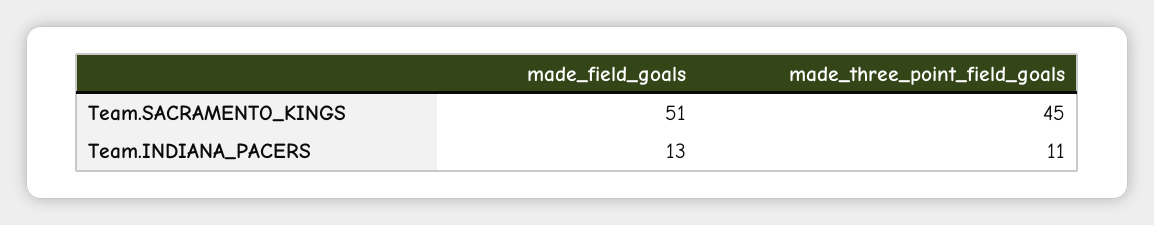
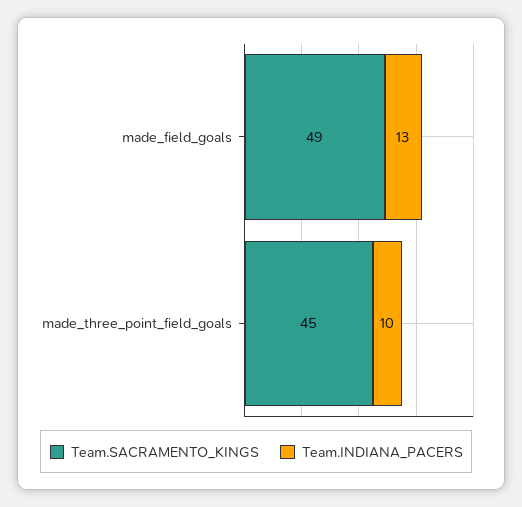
Team.SACRAMENTO_KINGS, made_field_goals: 51 -> 49
Team.INDIANA_PACERS, made_three_point_field_goals: 11 -> 10

